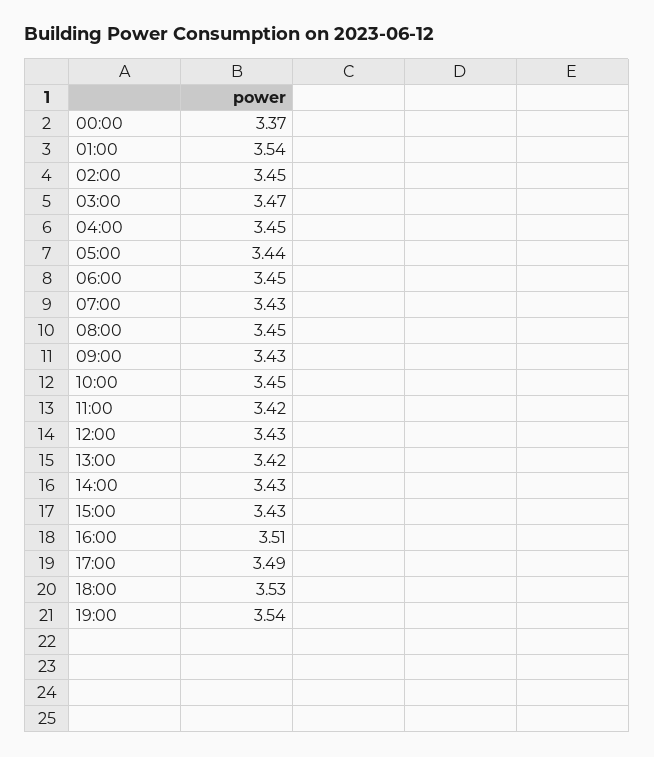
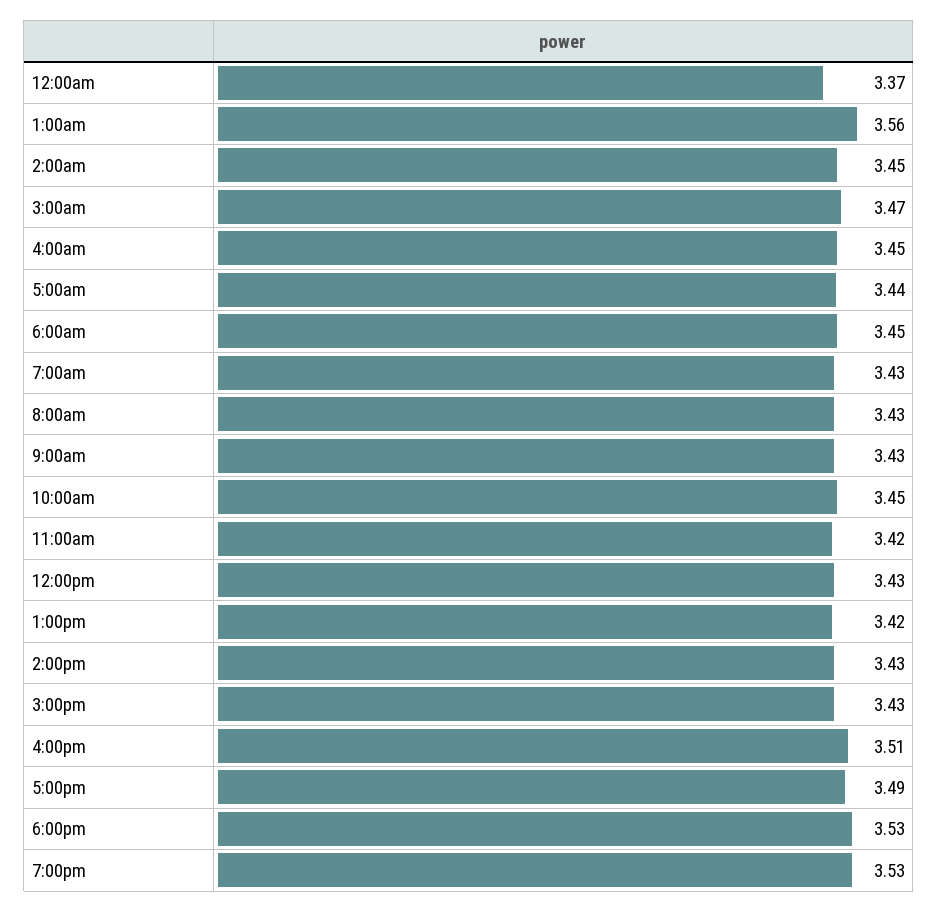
01:00: 3.54 -> 3.56
08:00: 3.45 -> 3.43
19:00: 3.54 -> 3.53

